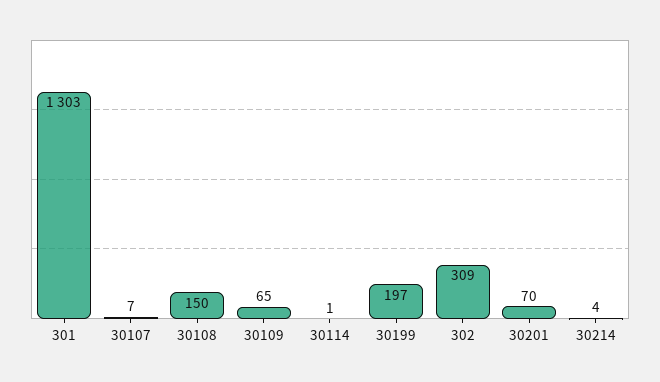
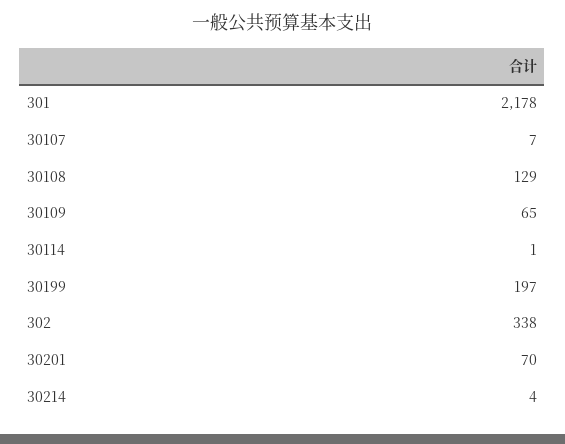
301: 1303 -> 2178
30108: 150 -> 129
302: 309 -> 338

